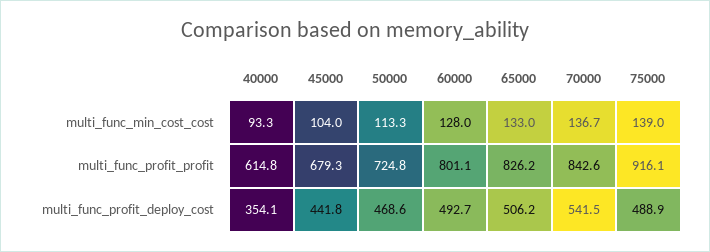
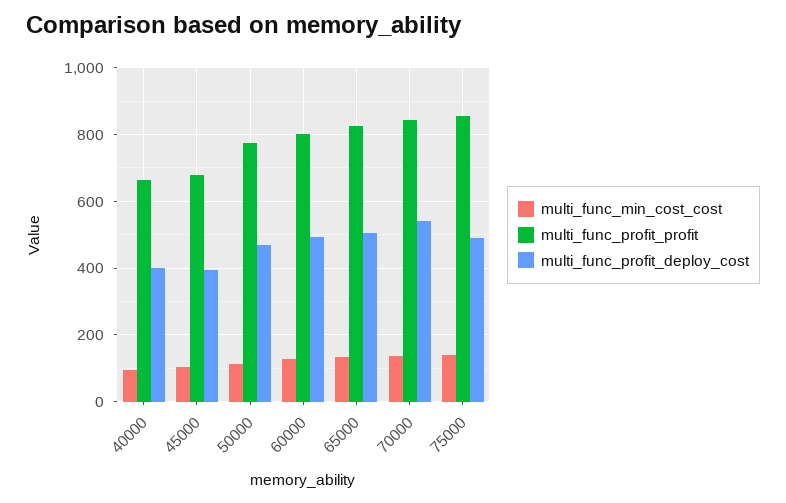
multi_func_profit_profit, 40000: 614.8 -> 660
multi_func_profit_profit, 50000: 724.8 -> 780
multi_func_profit_profit, 75000: 916.1 -> 860
multi_func_profit_deploy_cost, 40000: 354.1 -> 400
multi_func_profit_deploy_cost, 45000: 441.8 -> 400

